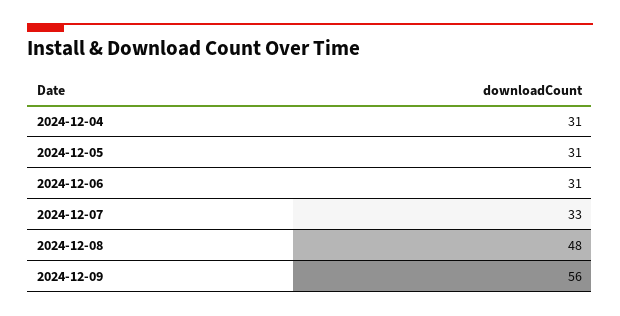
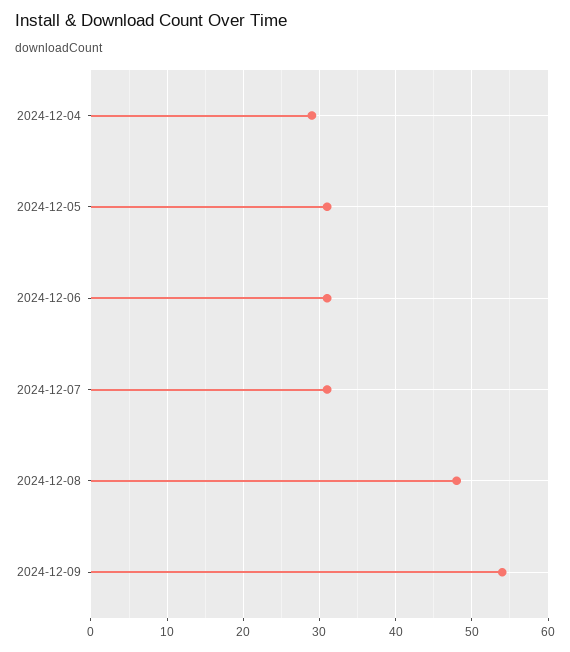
2024-12-04: 31 -> 29
2024-12-07: 33 -> 31
2024-12-09: 56 -> 54

